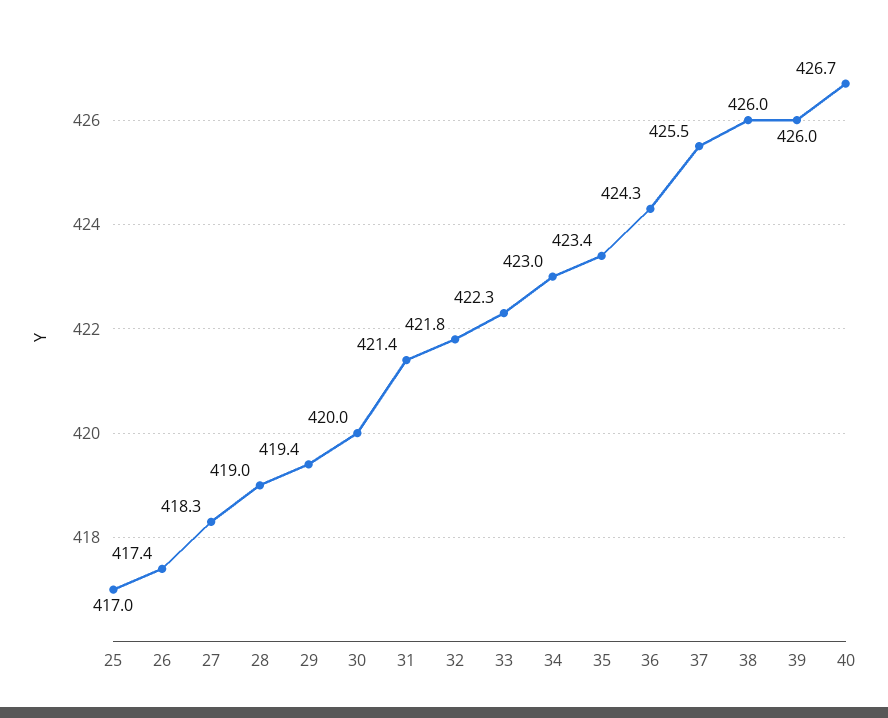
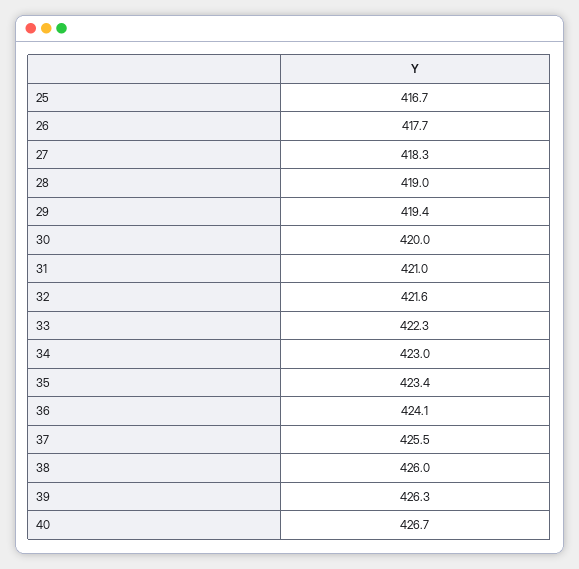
25: 417 -> 416.7
26: 417.4 -> 417.7
31: 421.4 -> 421
32: 421.8 -> 421.6
36: 424.3 -> 424.1
39: 426 -> 426.3

